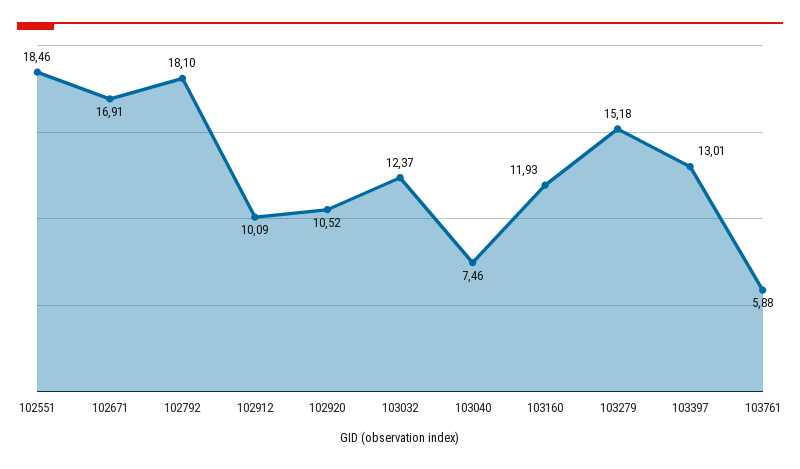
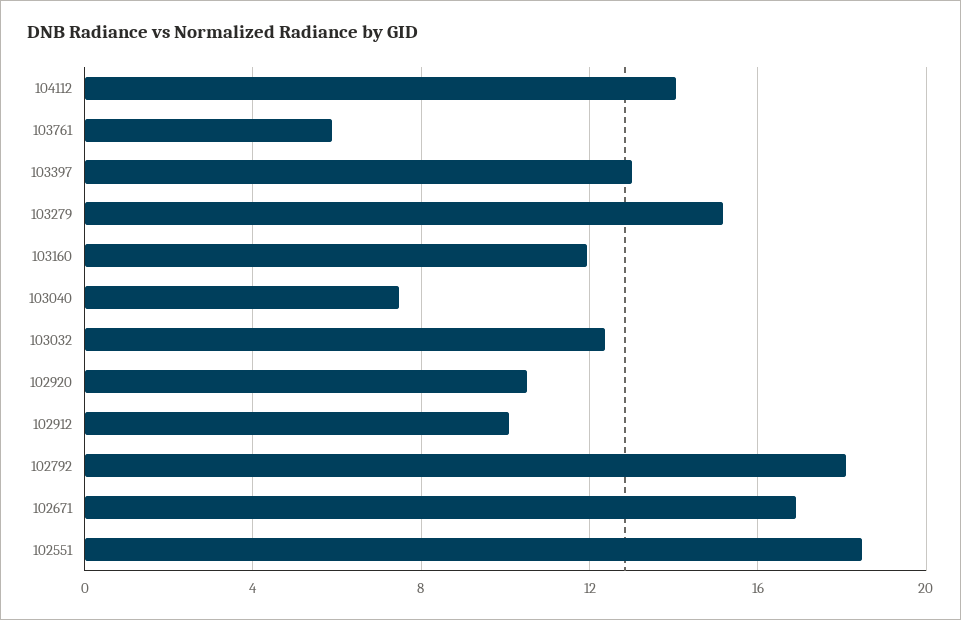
104112: none -> 14

